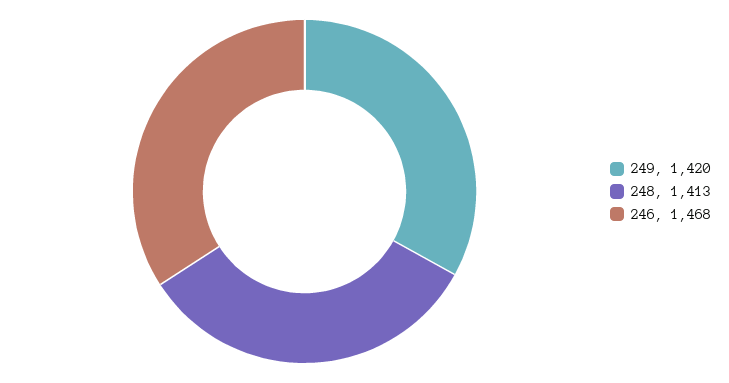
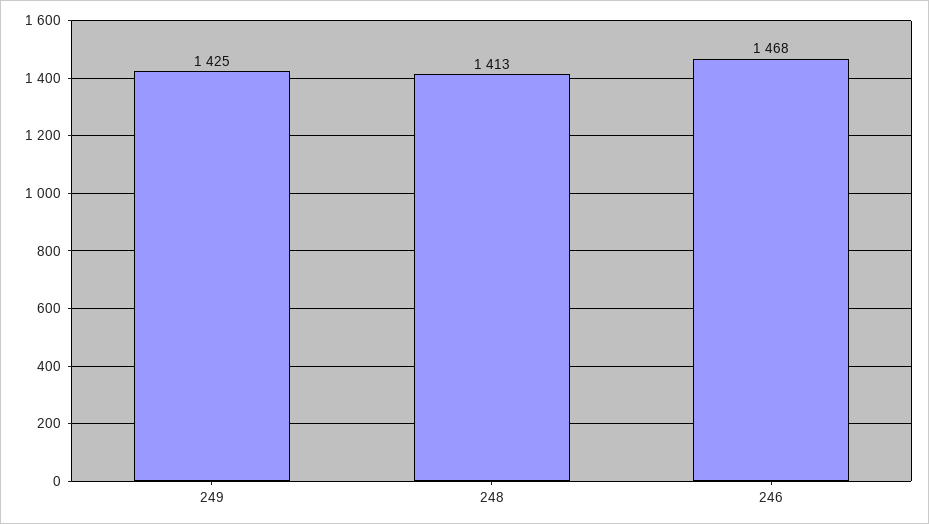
249: 1420 -> 1425

